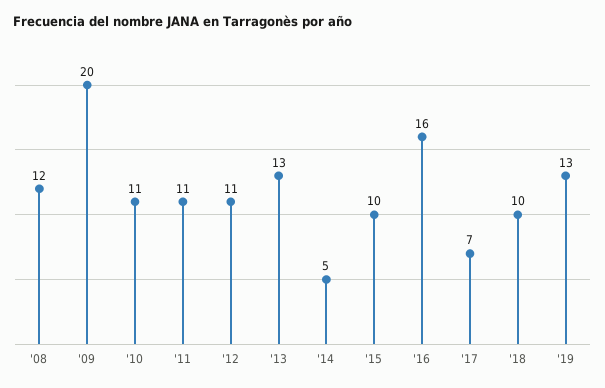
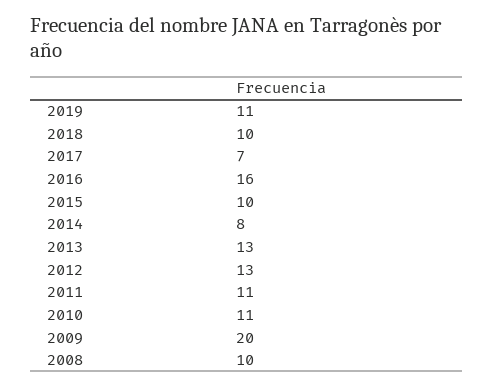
'08: 12 -> 10
'12: 11 -> 13
'14: 5 -> 8
'19: 13 -> 11

